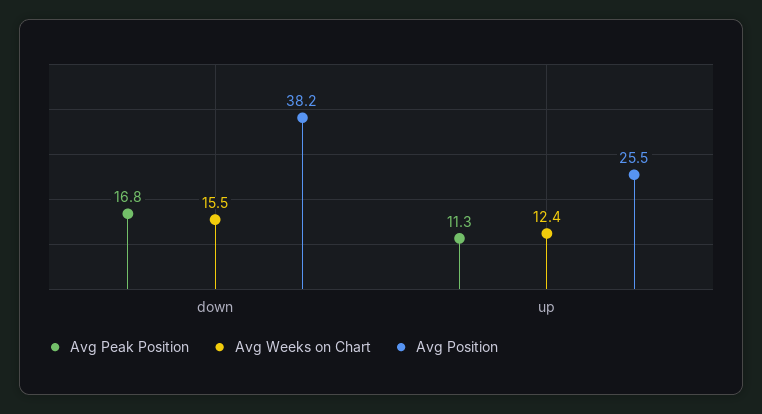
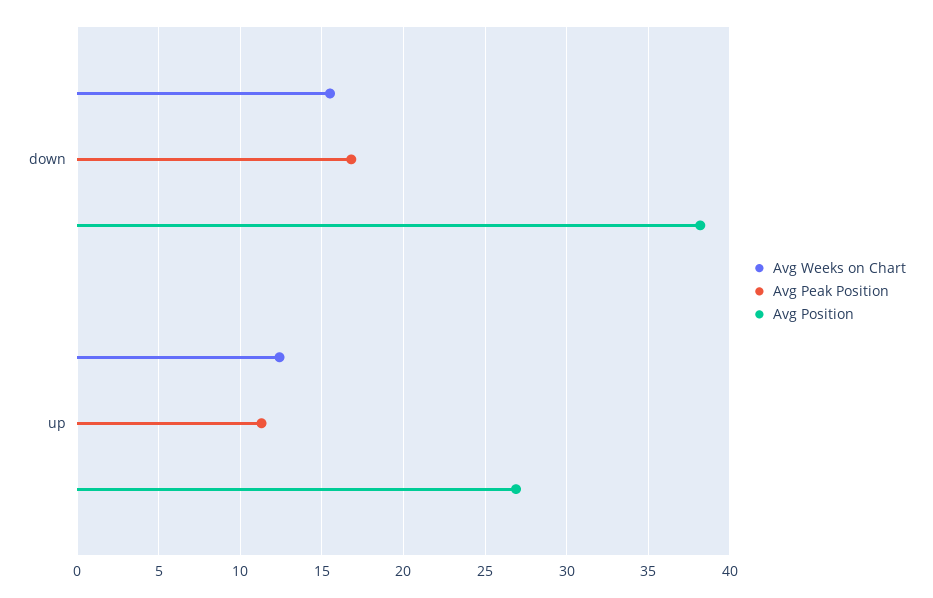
Avg Position, up: 25.5 -> 27

